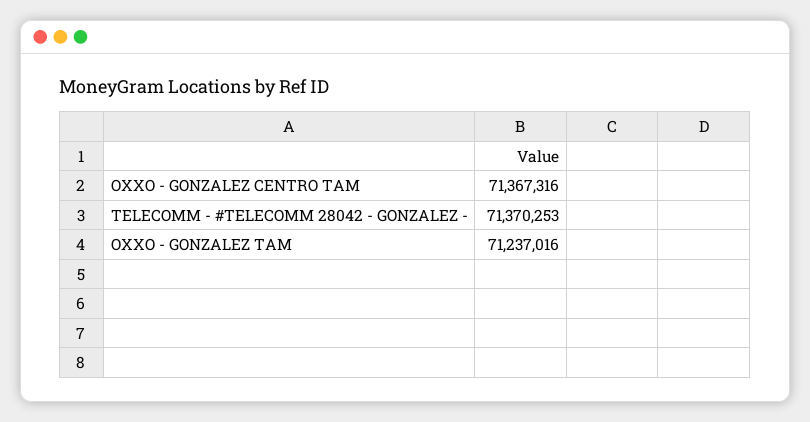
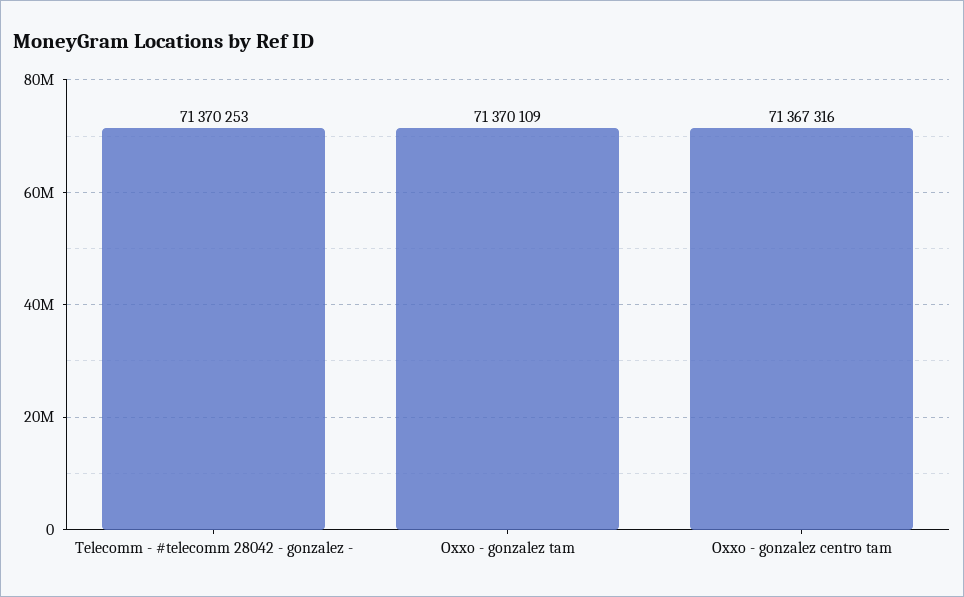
OXXO - GONZALEZ TAM: 71237016 -> 71370109

